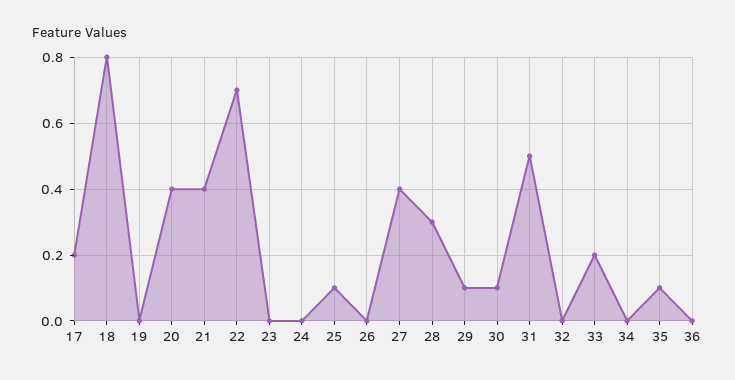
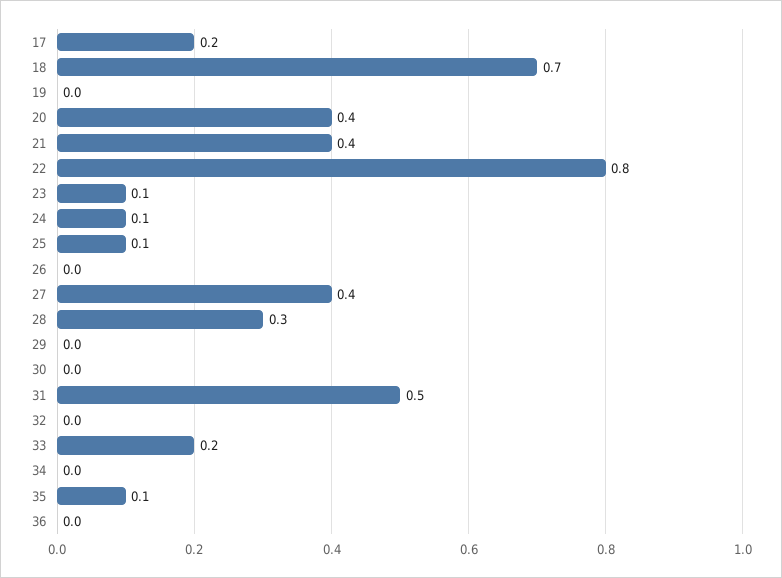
18: 0.8 -> 0.7
22: 0.7 -> 0.8
23: 0 -> 0.1
24: 0 -> 0.1
29: 0.1 -> 0
30: 0.1 -> 0

